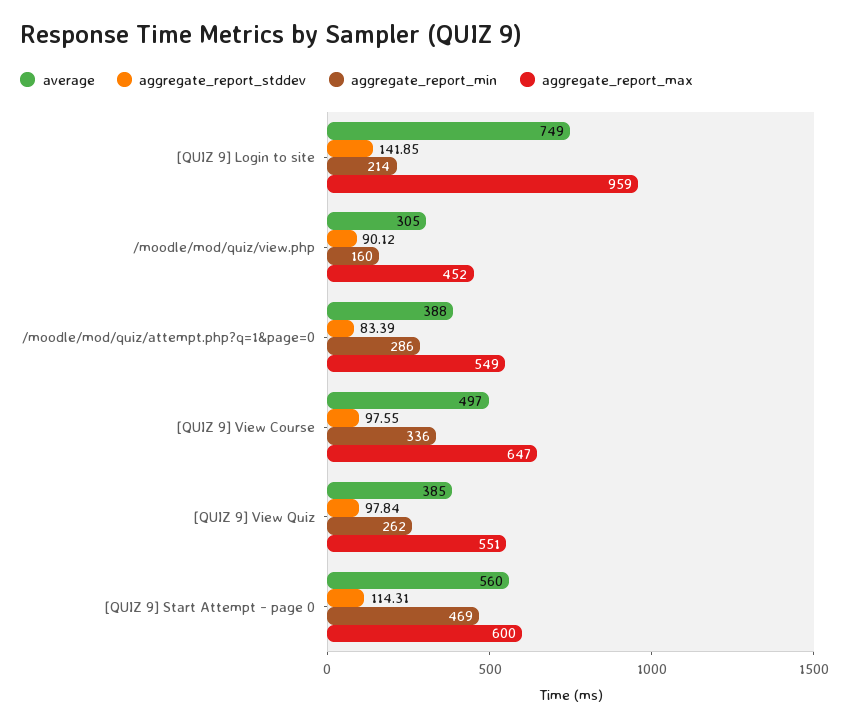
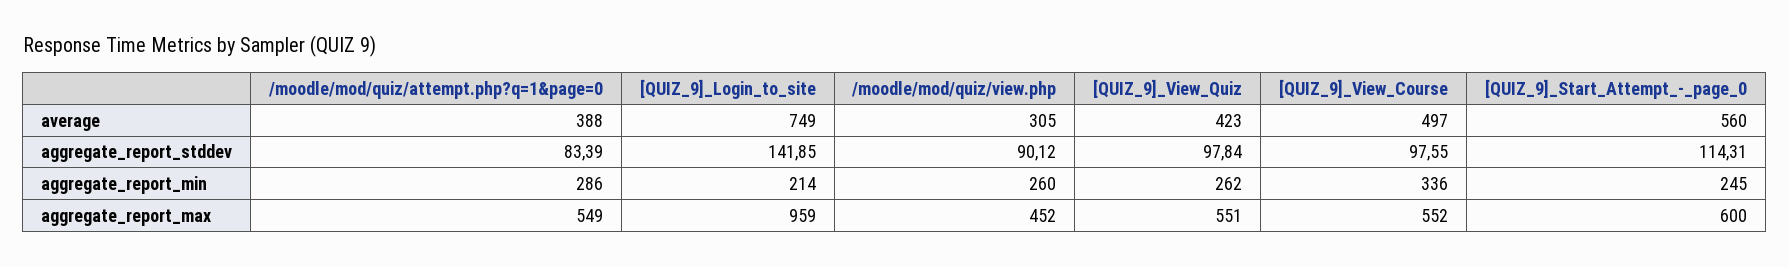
aggregate_report_min, /moodle/mod/quiz/view.php: 160 -> 260
aggregate_report_max, [QUIZ 9] View Course: 647 -> 552
average, [QUIZ 9] View Quiz: 385 -> 423
aggregate_report_min, [QUIZ 9] Start Attempt - page 0: 469 -> 245

